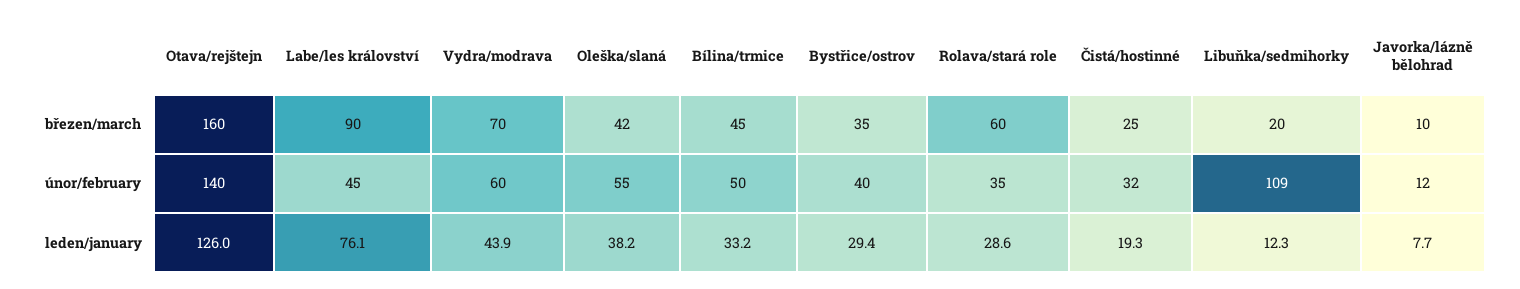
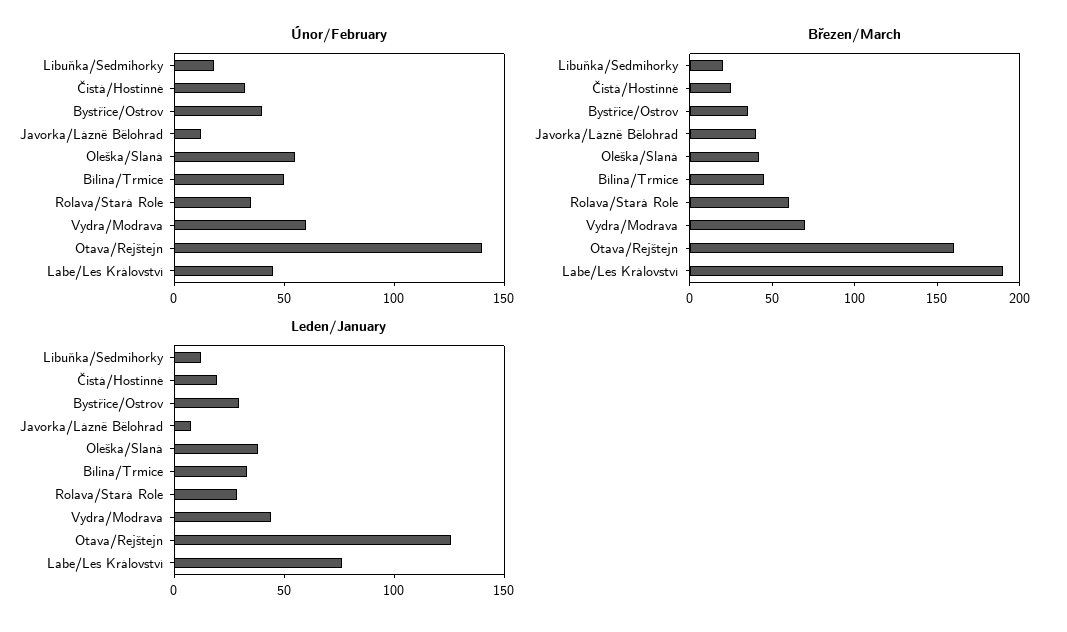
březen/march, Labe/les království: 90 -> 190
březen/march, Javorka/lázně bělohrad: 10 -> 40
únor/february, Libuňka/sedmihorky: 109 -> 20

